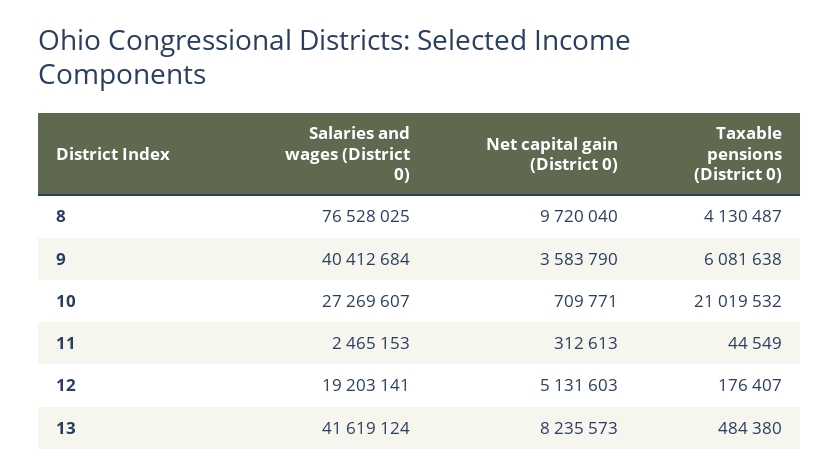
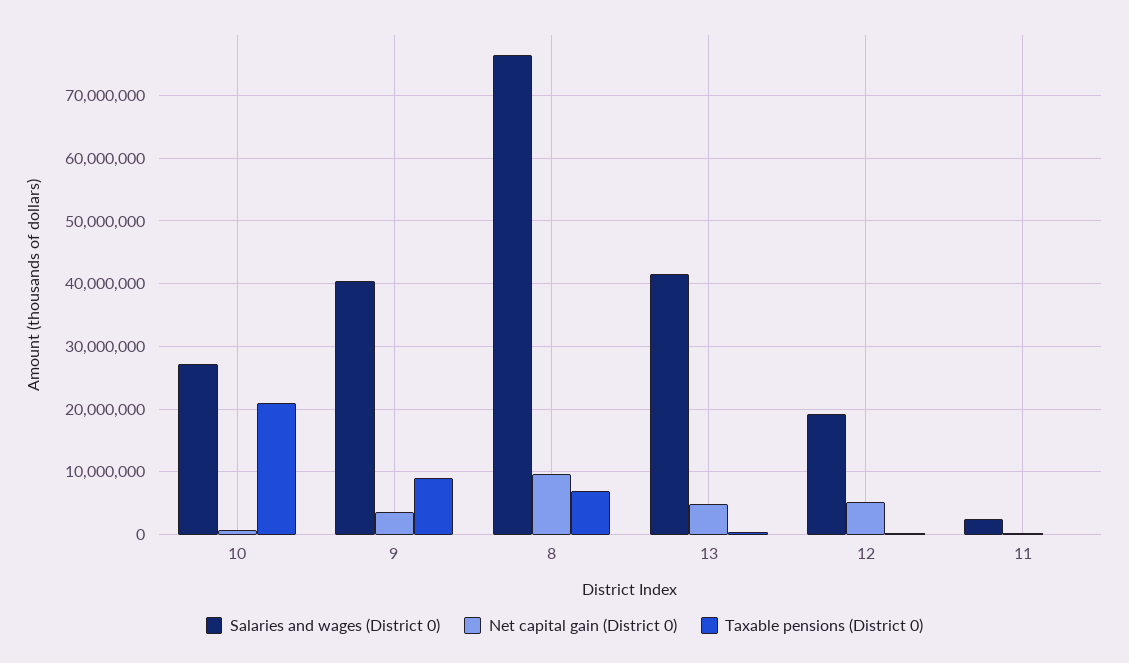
Taxable pensions (District 0), 8: 4130487 -> 7000000
Taxable pensions (District 0), 9: 6081638 -> 9000000
Net capital gain (District 0), 13: 8235573 -> 5000000

